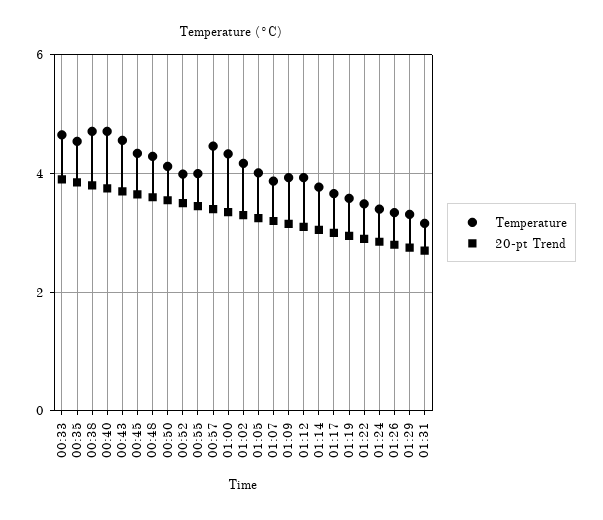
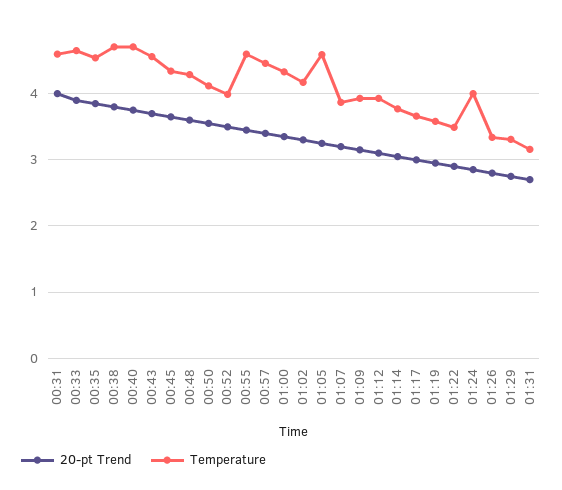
Temperature, 00:55: 4 -> 4.6
Temperature, 01:05: 4 -> 4.6
Temperature, 01:24: 3.4 -> 4
20-pt Trend, 00:31: none -> 4
Temperature, 00:31: none -> 4.6

